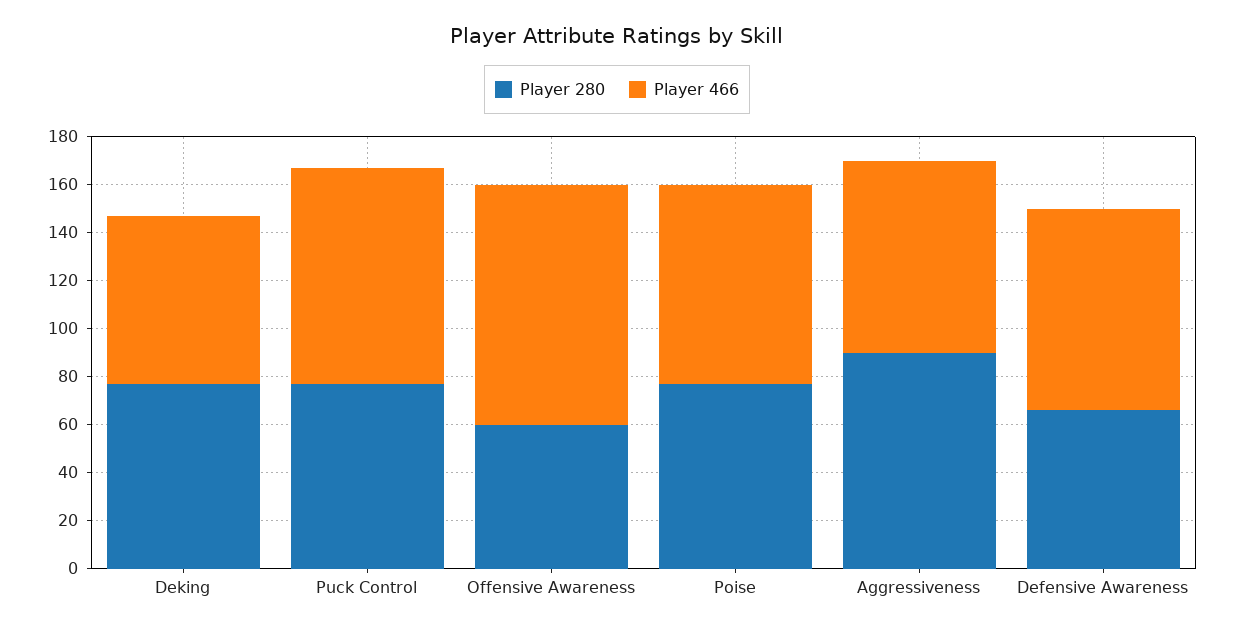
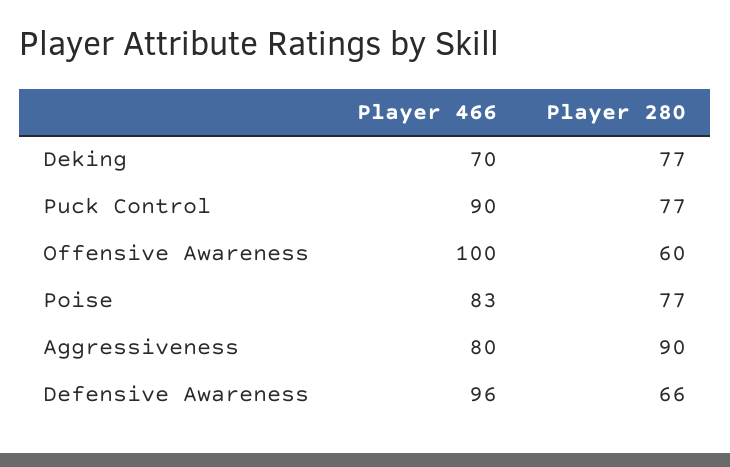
Player 466, Defensive Awareness: 85 -> 96

